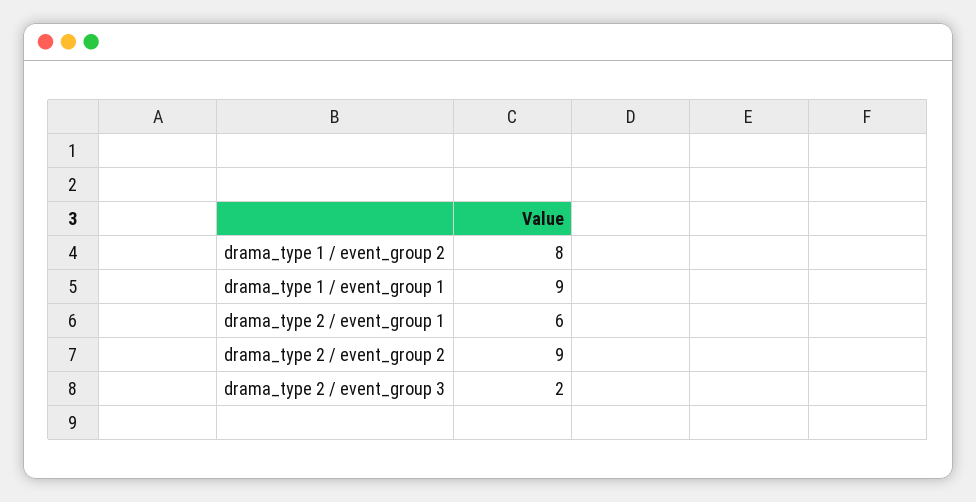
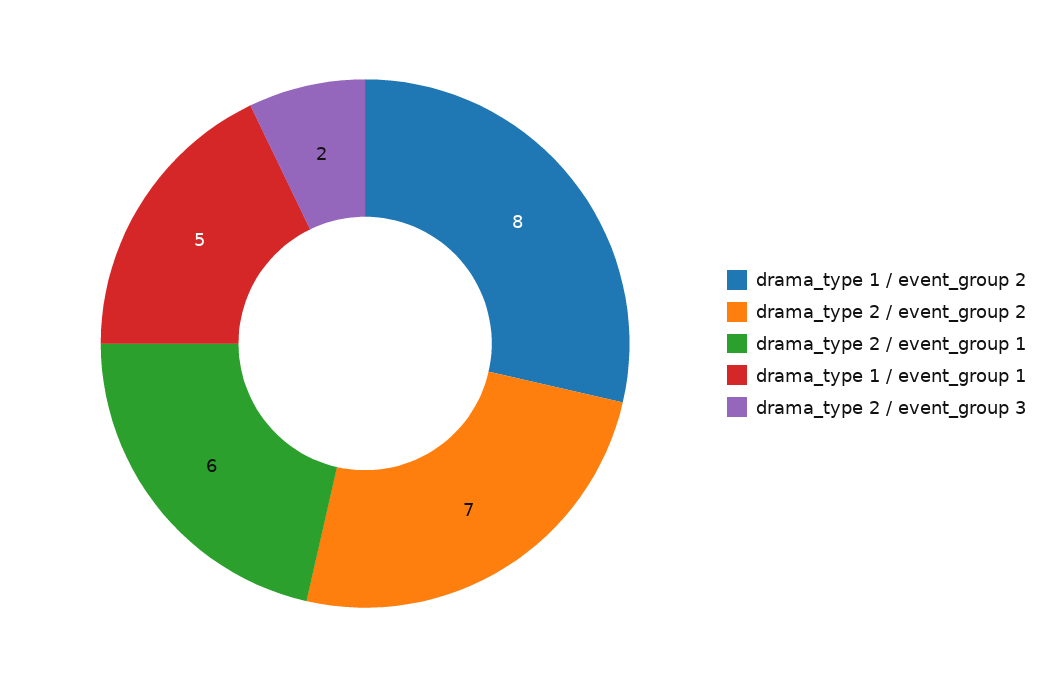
drama_type 1 / event_group 1: 9 -> 5
drama_type 2 / event_group 2: 9 -> 7

